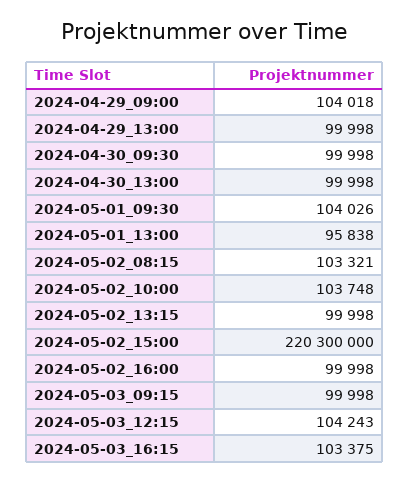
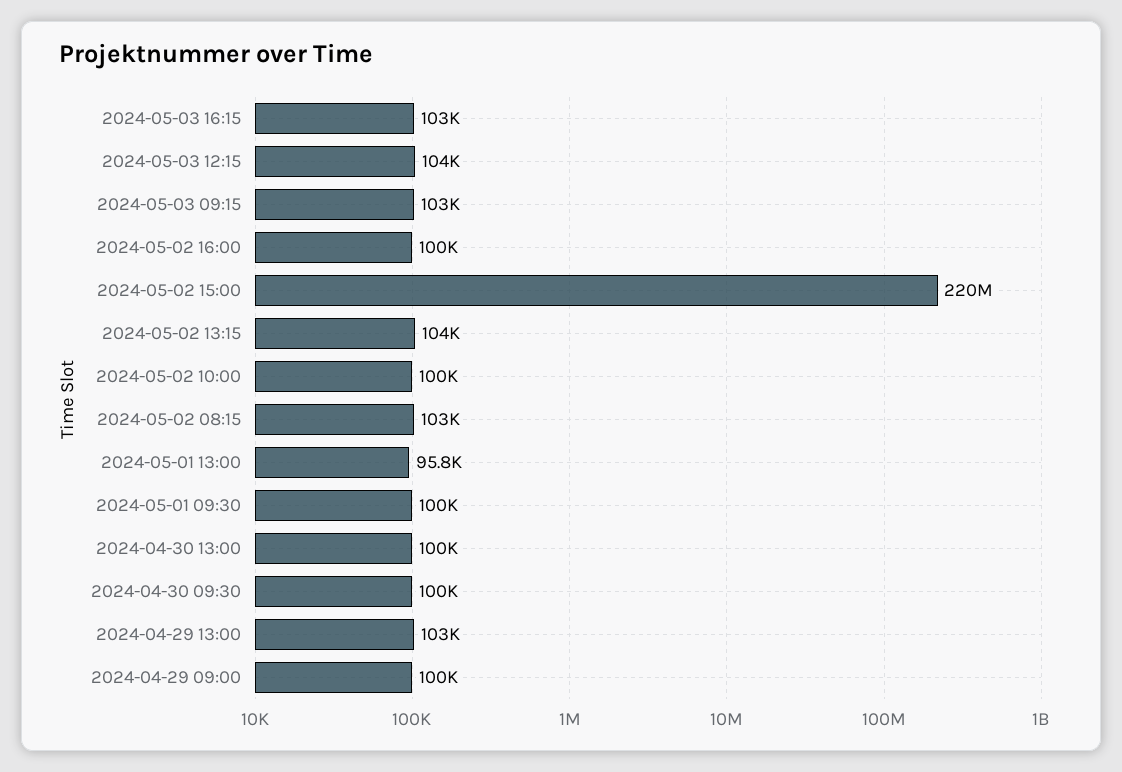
2024-04-29_09:00: 104018 -> 100000
2024-04-29_13:00: 99998 -> 103000
2024-05-01_09:30: 104026 -> 100000
2024-05-02_10:00: 103748 -> 100000
2024-05-02_13:15: 99998 -> 104000
2024-05-03_09:15: 99998 -> 103000

